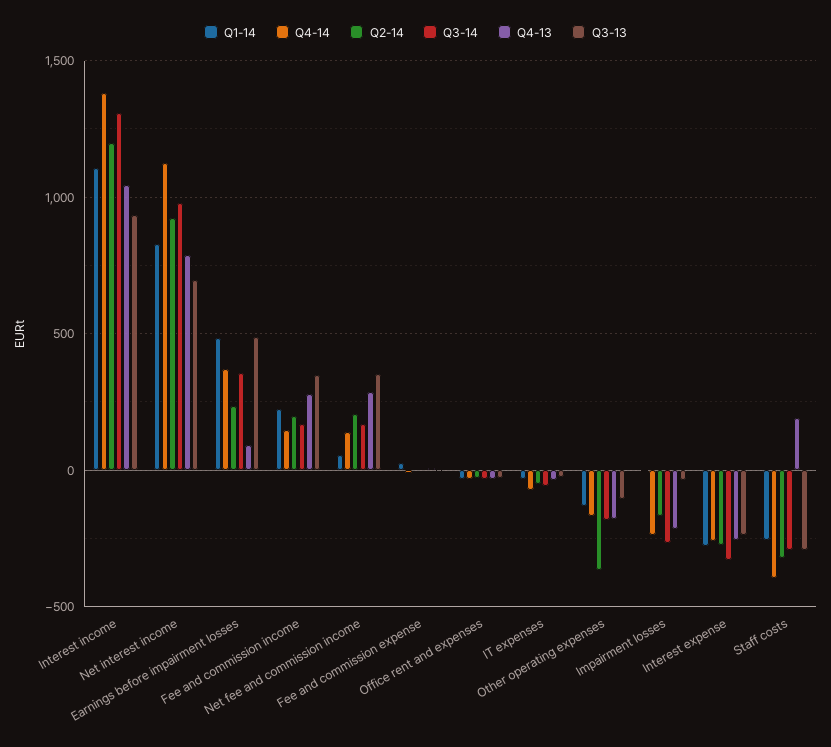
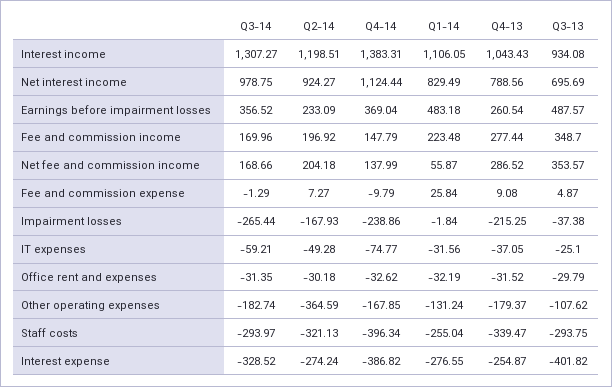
Q4-13, Earnings before impairment losses: 100 -> 260.54
Q4-14, Interest expense: -250 -> -386.82
Q3-13, Interest expense: -250 -> -401.82
Q4-13, Staff costs: 200 -> -339.47

